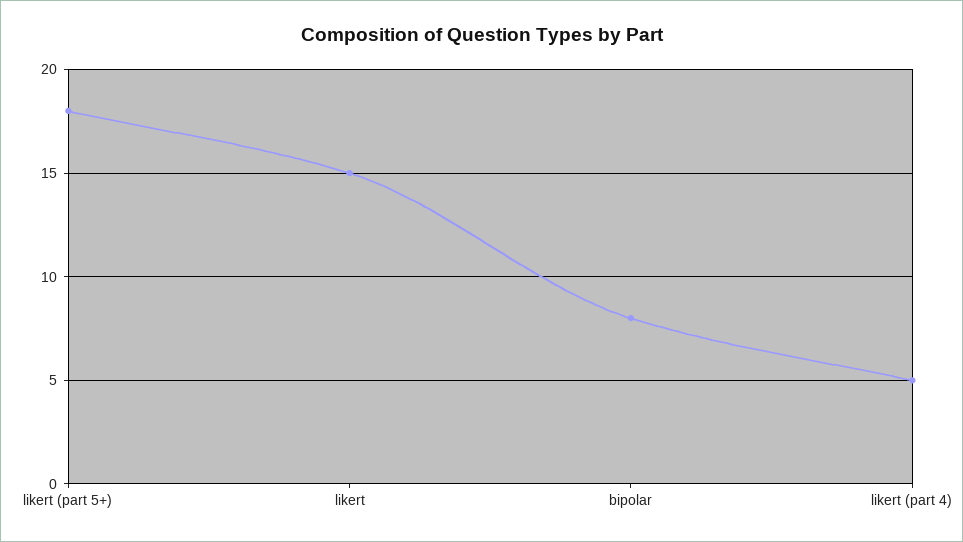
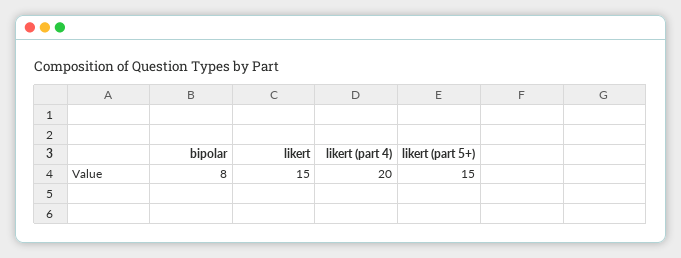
likert (part 5+): 18 -> 15
likert (part 4): 5 -> 20

